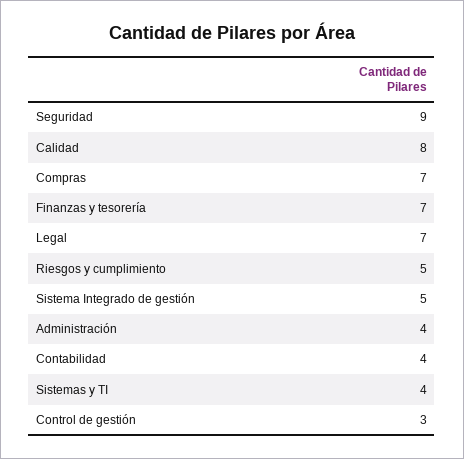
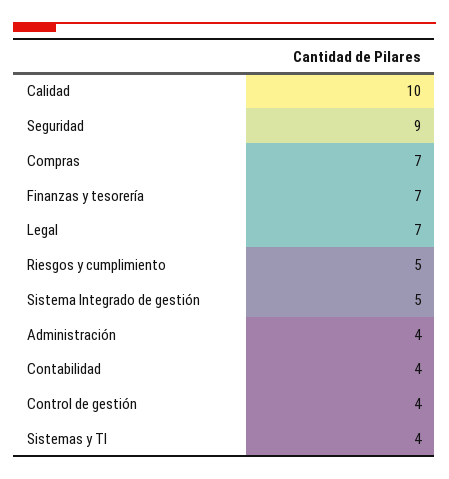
Calidad: 8 -> 10
Control de gestión: 3 -> 4

